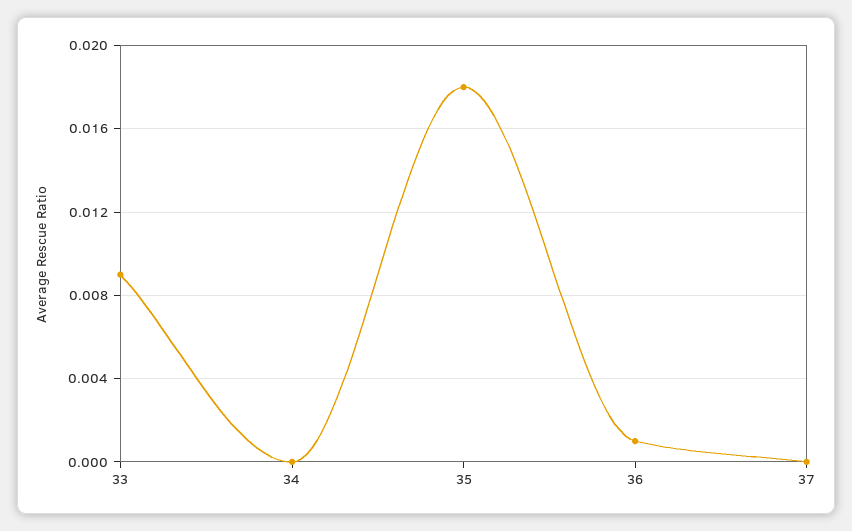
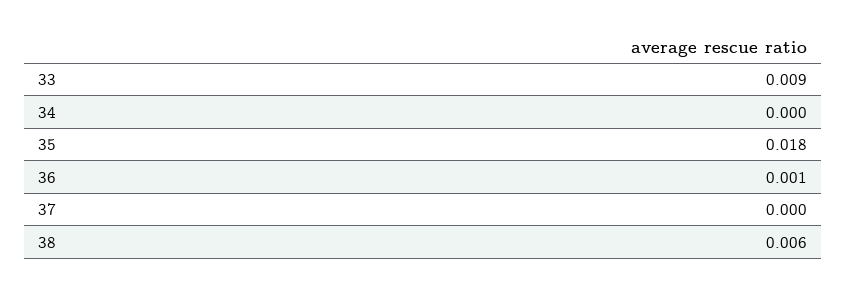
38: none -> 0.006

